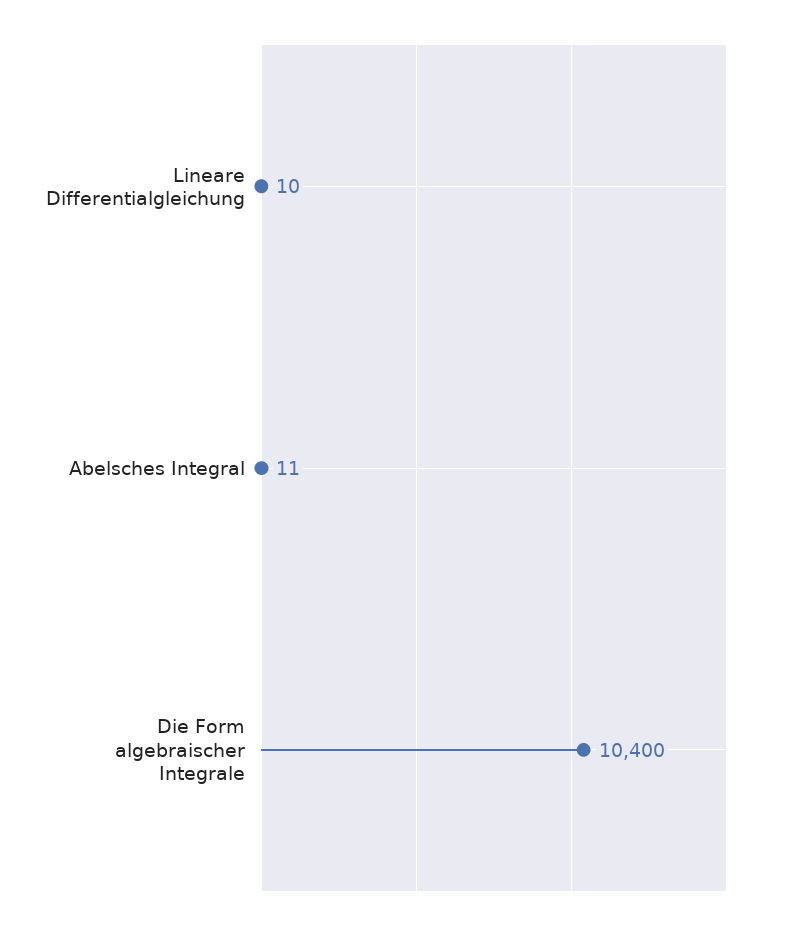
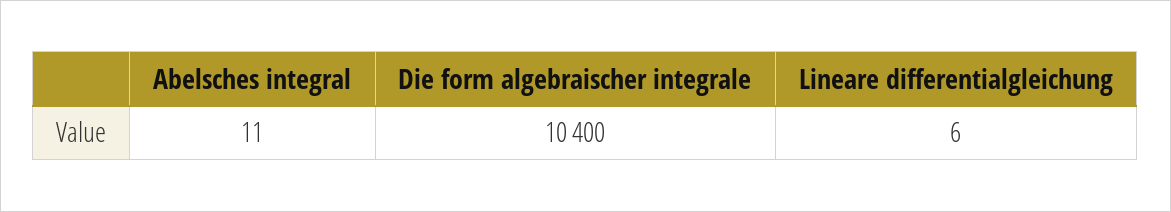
Lineare Differentialgleichung: 10 -> 6

